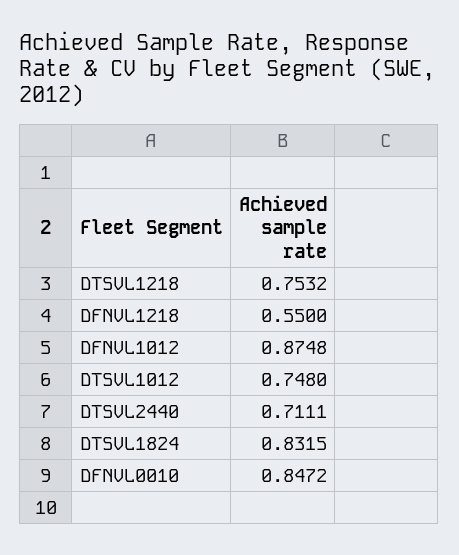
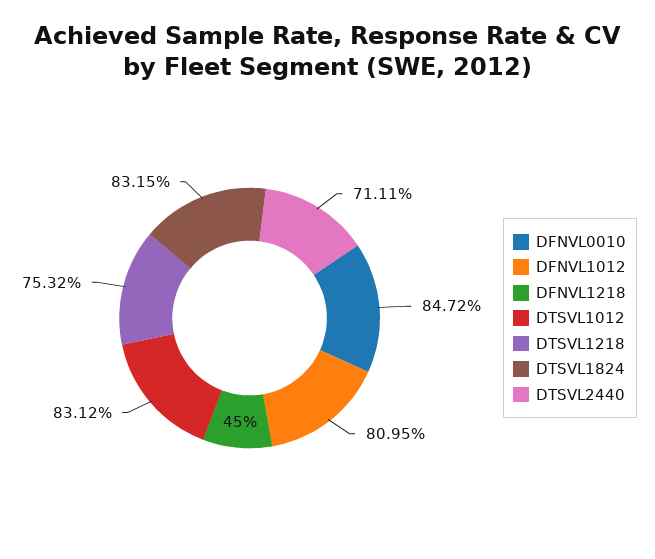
DFNVL1218: 0.55 -> 0.45
DFNVL1012: 0.8748 -> 0.8095
DTSVL1012: 0.748 -> 0.8312

